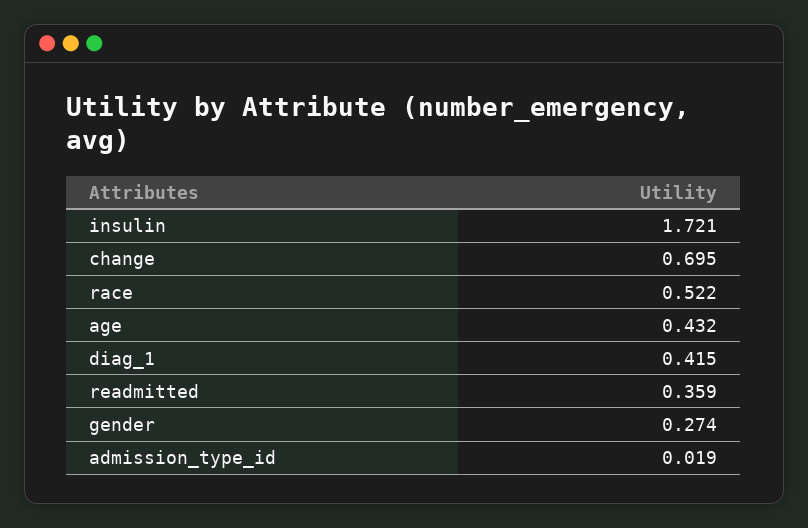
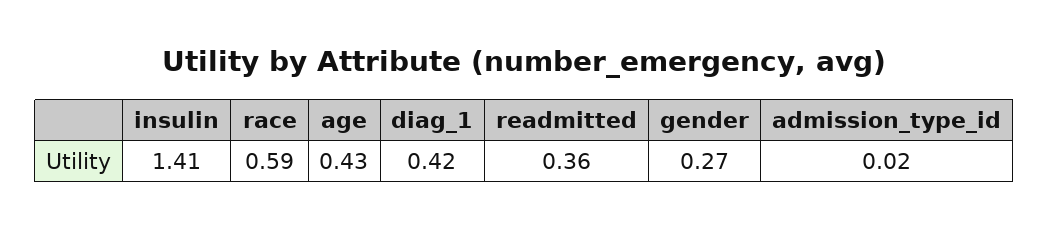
insulin: 1.721 -> 1.41
change: 0.695 -> none
race: 0.522 -> 0.59

